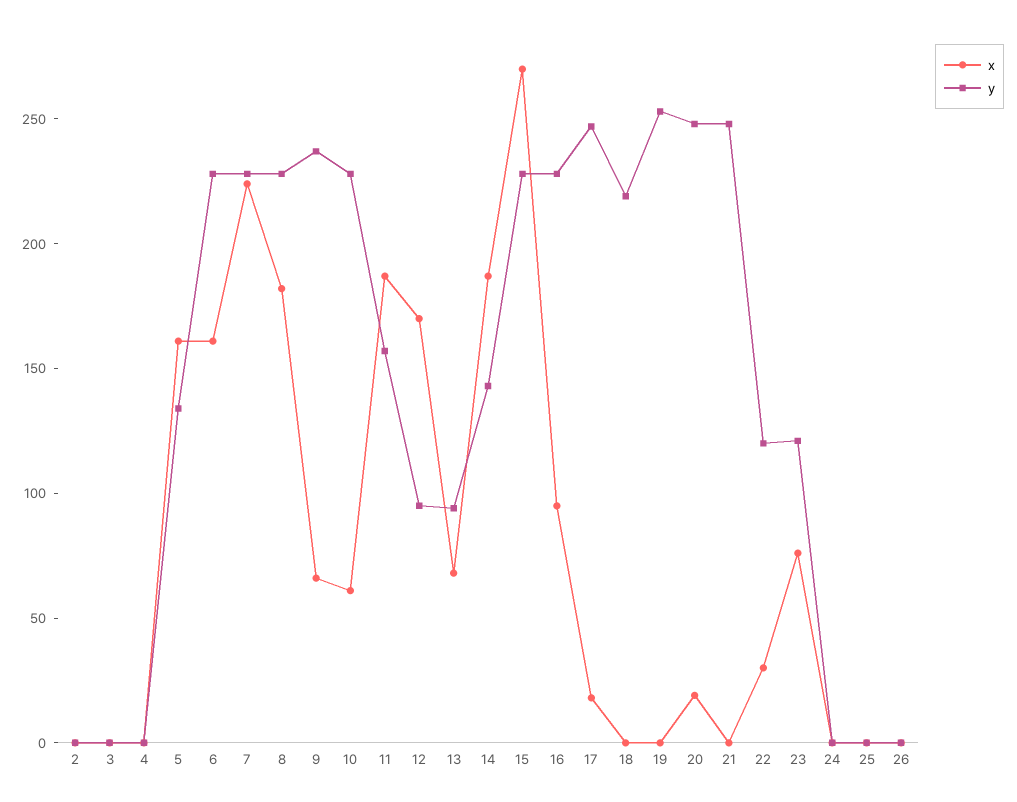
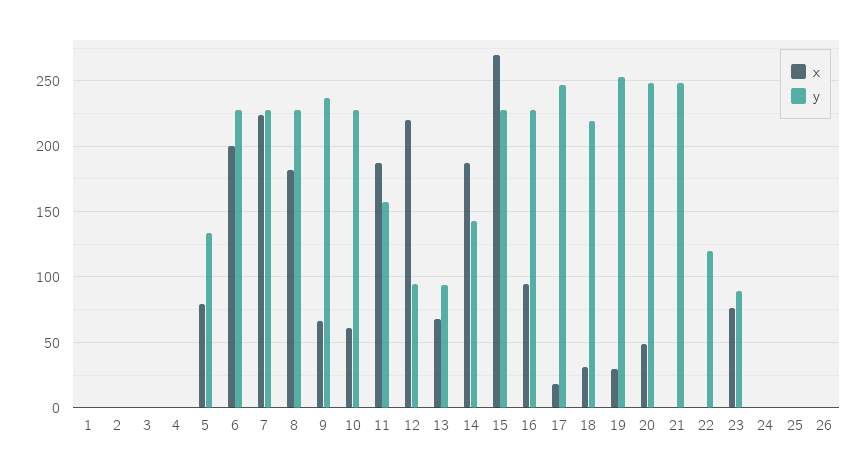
x, 5: 160 -> 80
x, 6: 160 -> 200
x, 12: 170 -> 220
x, 18: 0 -> 30
x, 19: 0 -> 30
x, 20: 20 -> 50
x, 22: 30 -> 0
y, 23: 120 -> 90
x, 1: none -> 0
y, 1: none -> 0

